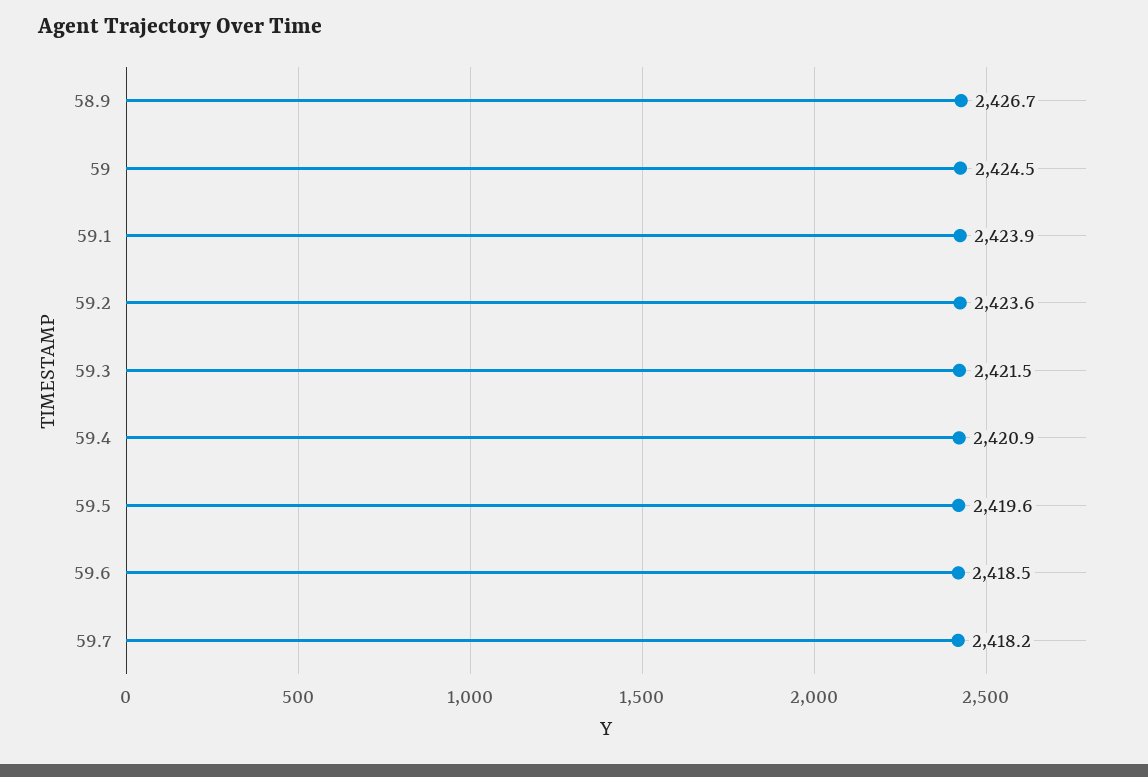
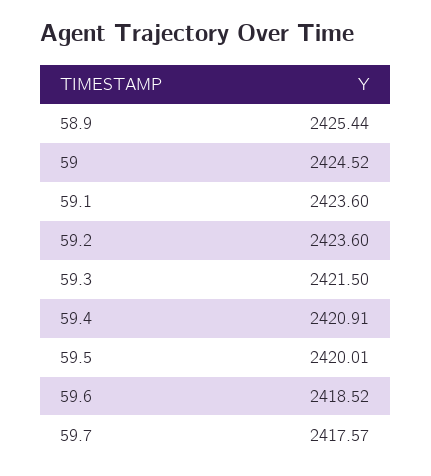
58.9: 2426.7 -> 2425.44
59.1: 2423.9 -> 2423.6
59.5: 2419.6 -> 2420.01
59.7: 2418.2 -> 2417.57

